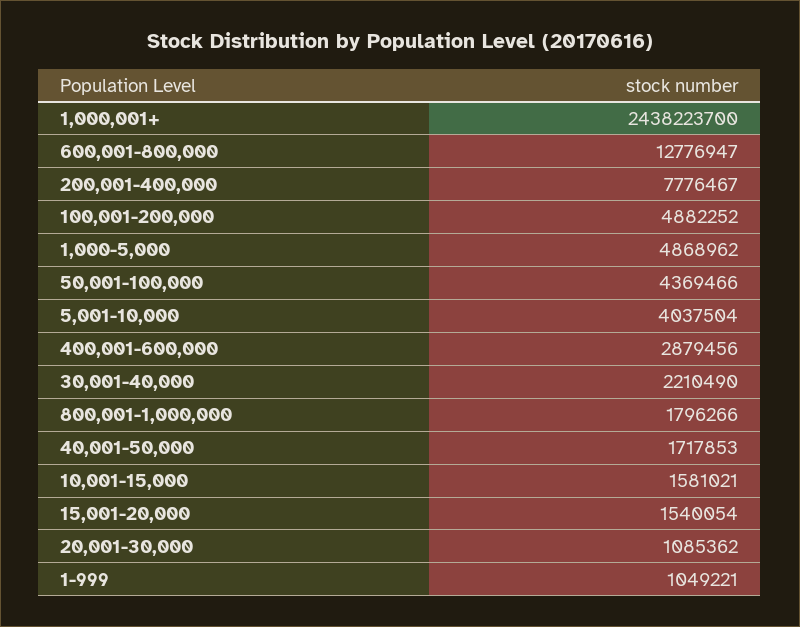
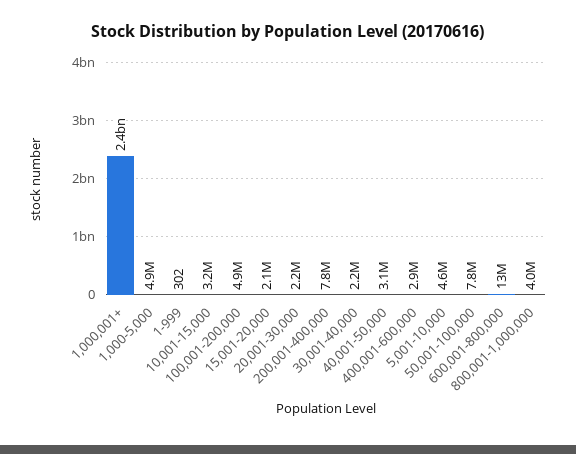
50,001-100,000: 4369466 -> 7800000
5,001-10,000: 4037504 -> 4600000
800,001-1,000,000: 1796266 -> 4000000
40,001-50,000: 1717853 -> 3100000
10,001-15,000: 1581021 -> 3200000
15,001-20,000: 1540054 -> 2100000
20,001-30,000: 1085362 -> 2200000
1-999: 1049221 -> 302

